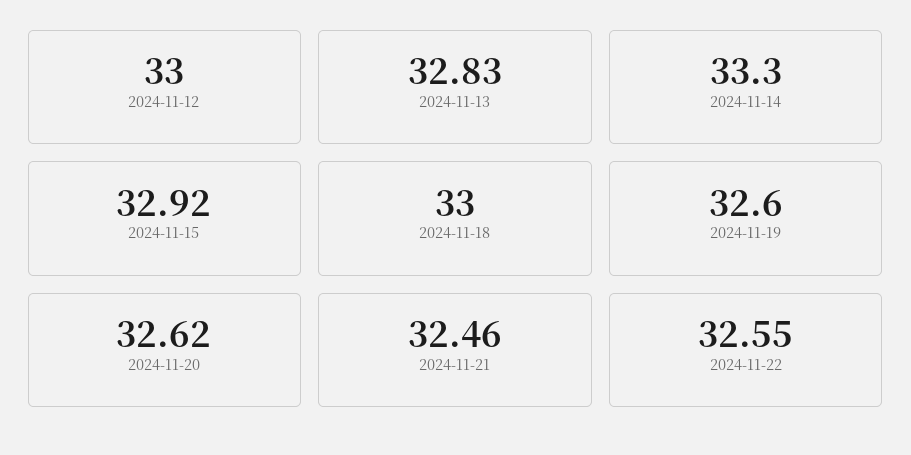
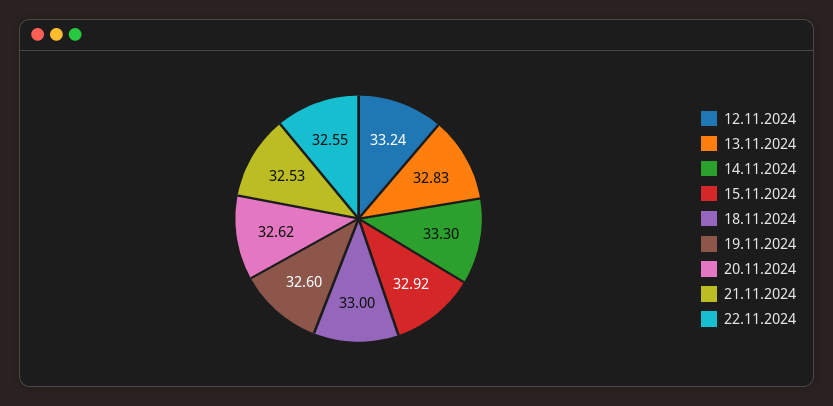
2024-11-12: 33 -> 33.24
2024-11-21: 32.46 -> 32.53

